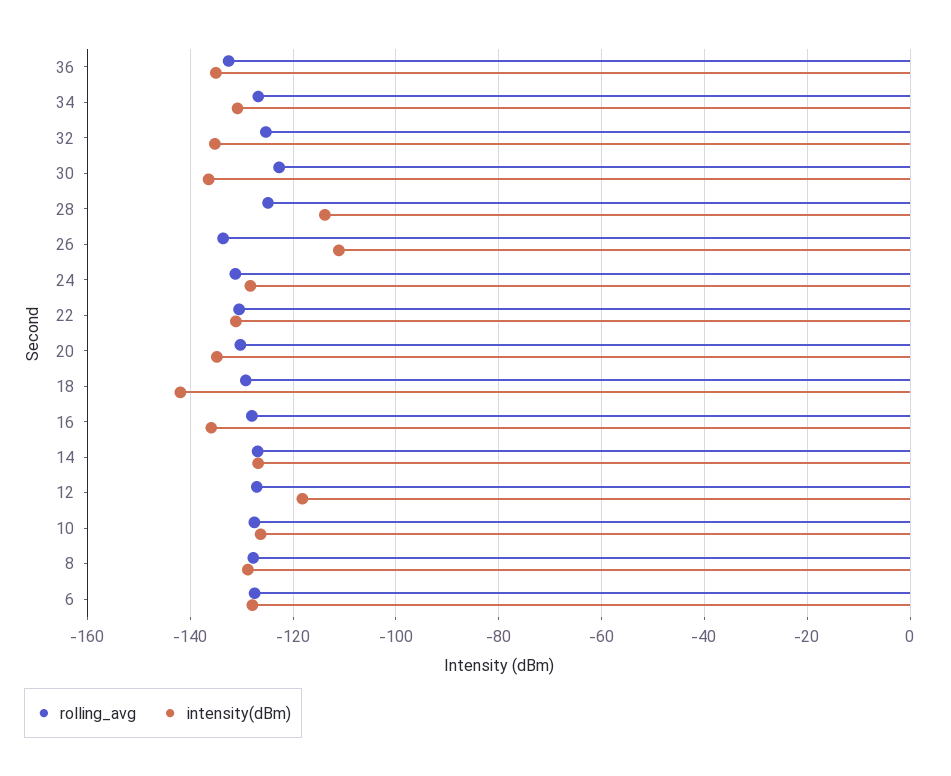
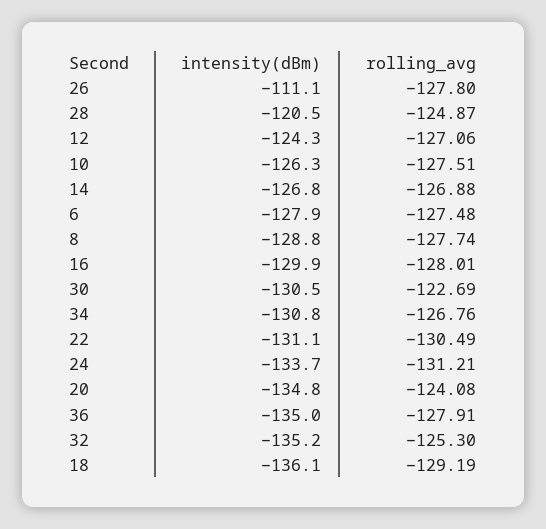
rolling_avg, 36: -132 -> -127.91
intensity(dBm), 30: -136 -> -130.5
intensity(dBm), 28: -114 -> -120.5
rolling_avg, 26: -134 -> -127.8
intensity(dBm), 24: -128 -> -133.7
rolling_avg, 20: -130 -> -124.08
intensity(dBm), 18: -142 -> -136.1
intensity(dBm), 16: -136 -> -129.9
intensity(dBm), 12: -118 -> -124.3

